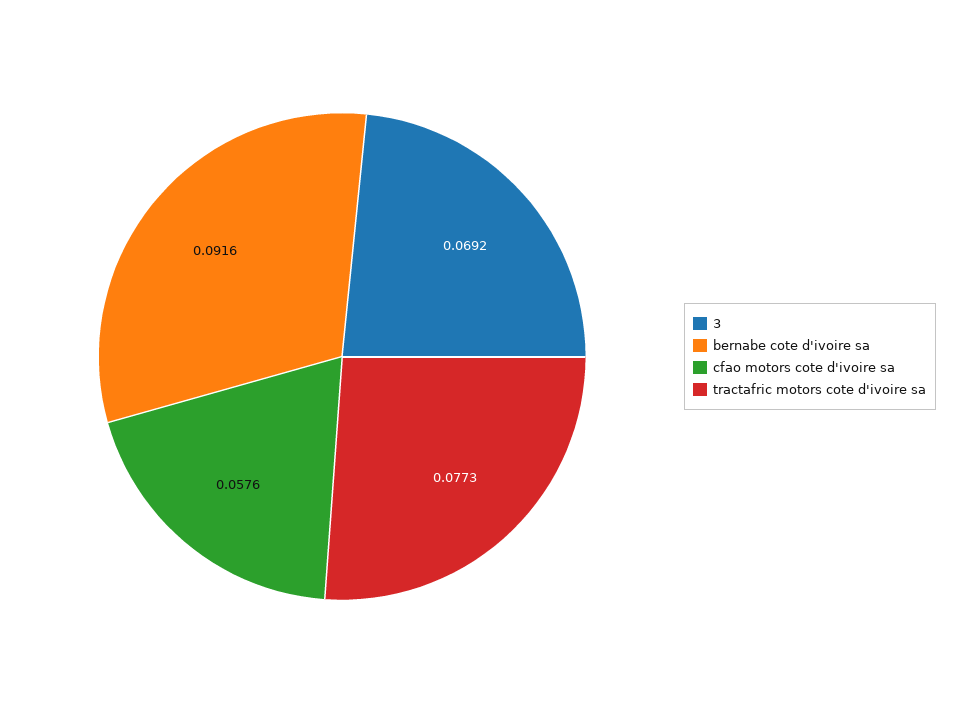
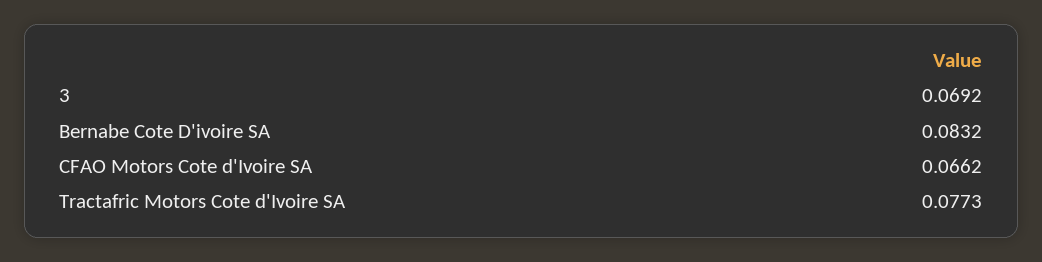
bernabe cote d'ivoire sa: 0.0916 -> 0.0832
cfao motors cote d'ivoire sa: 0.0576 -> 0.0662

